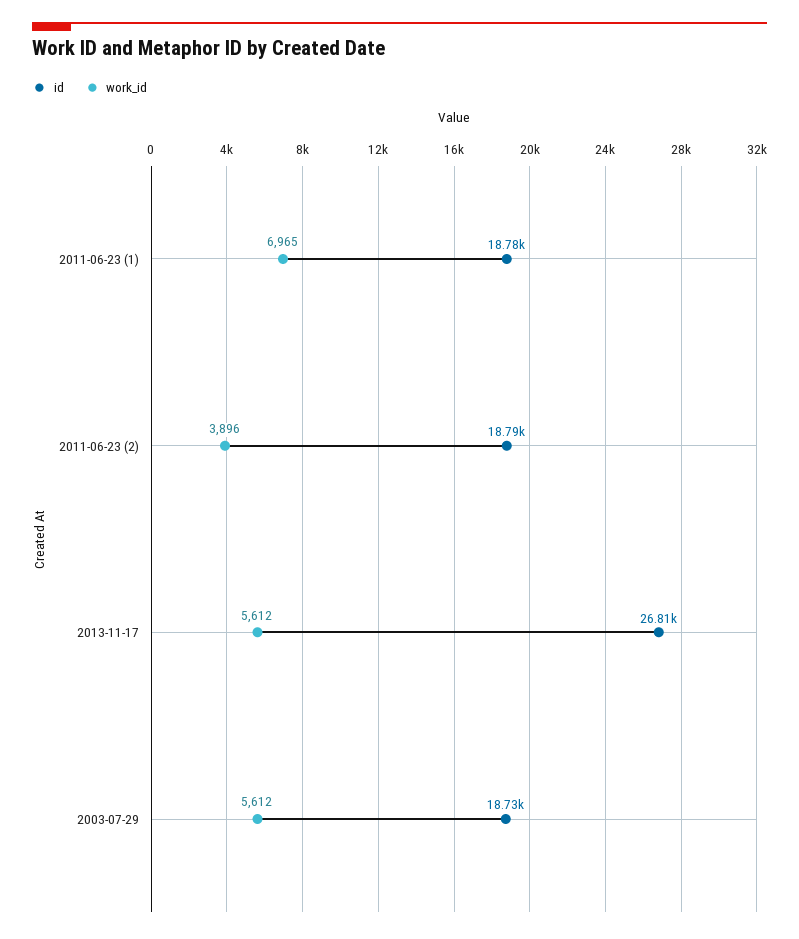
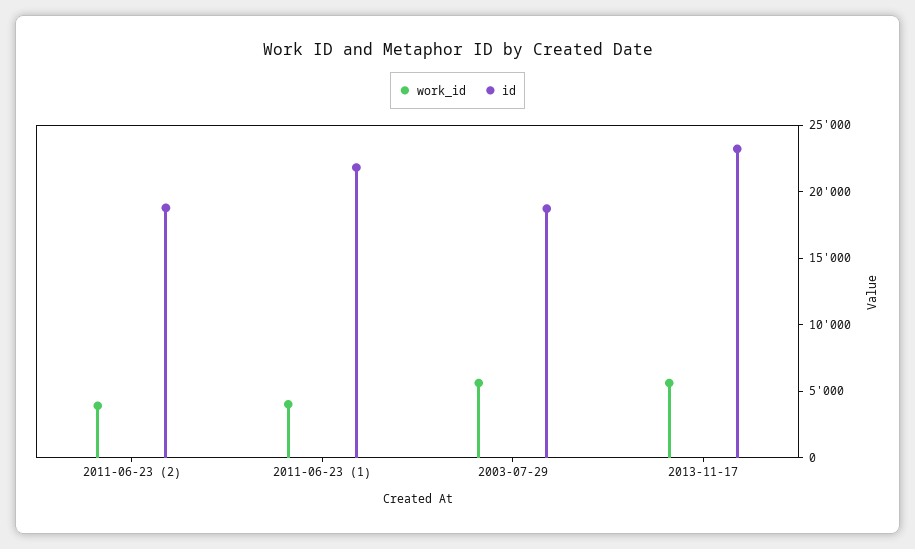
id, 2011-06-23 (1): 18780 -> 22000
work_id, 2011-06-23 (1): 6965 -> 4000
id, 2013-11-17: 26810 -> 23000

